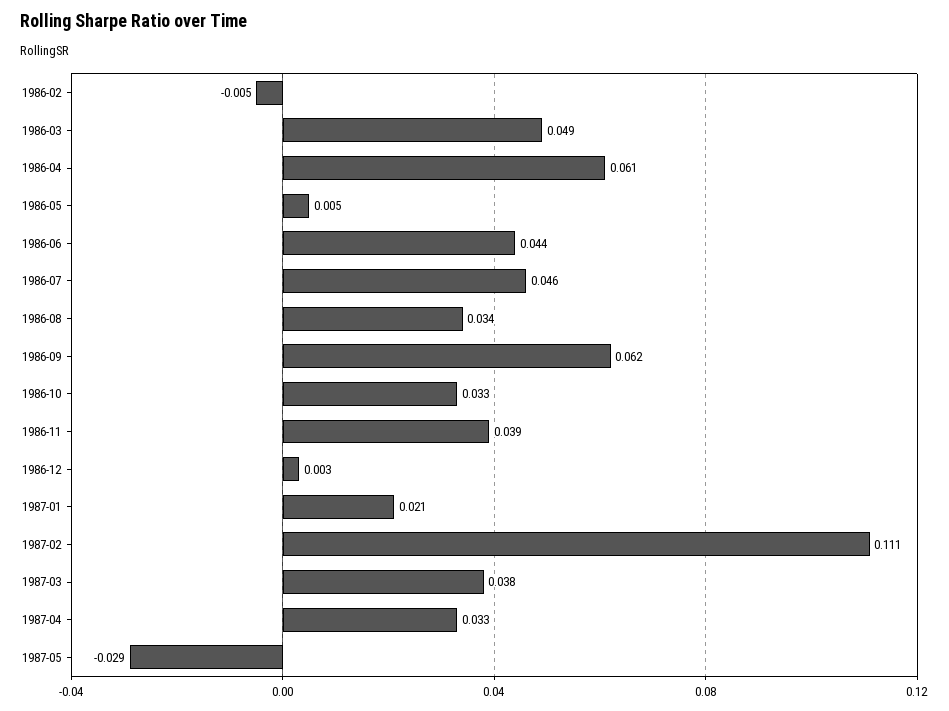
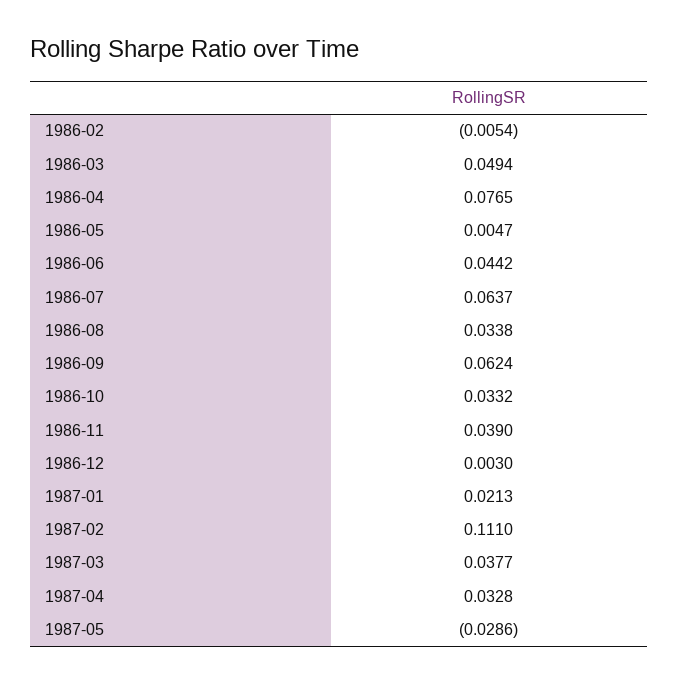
1986-04: 0.061 -> 0.0765
1986-07: 0.046 -> 0.0637

